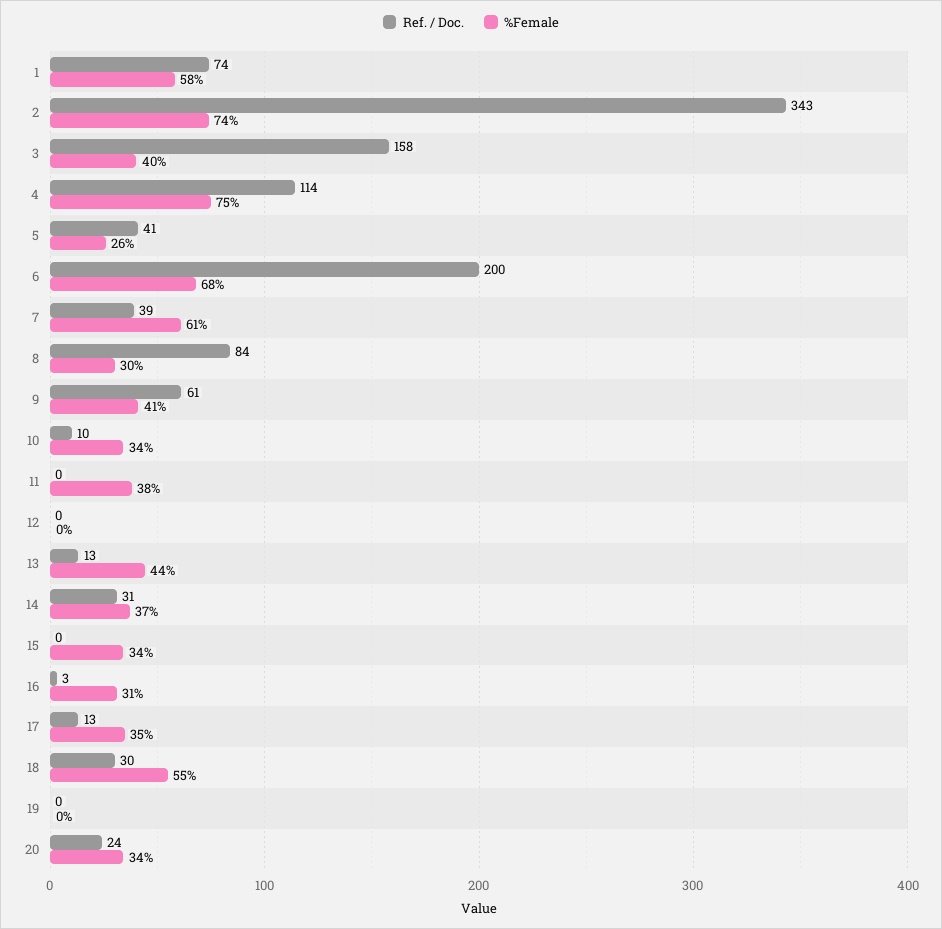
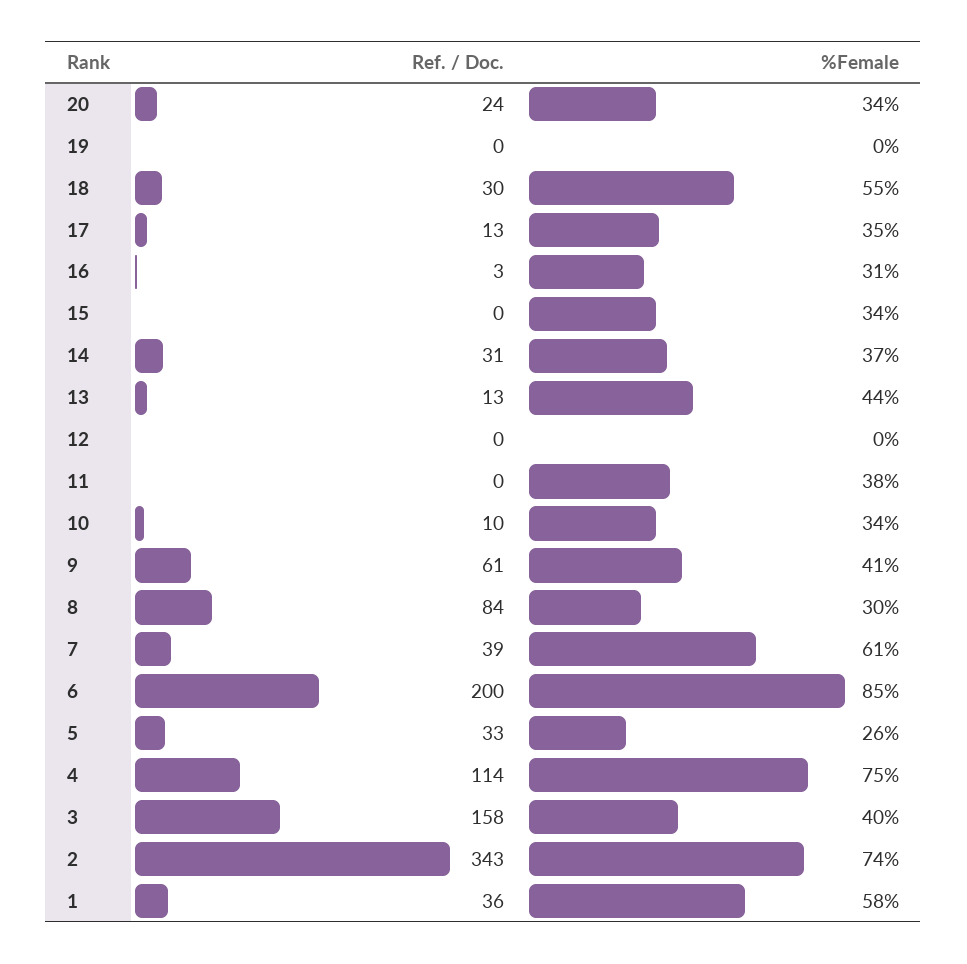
Ref. / Doc., 1: 74 -> 36
Ref. / Doc., 5: 41 -> 33
%Female, 6: 68 -> 85

